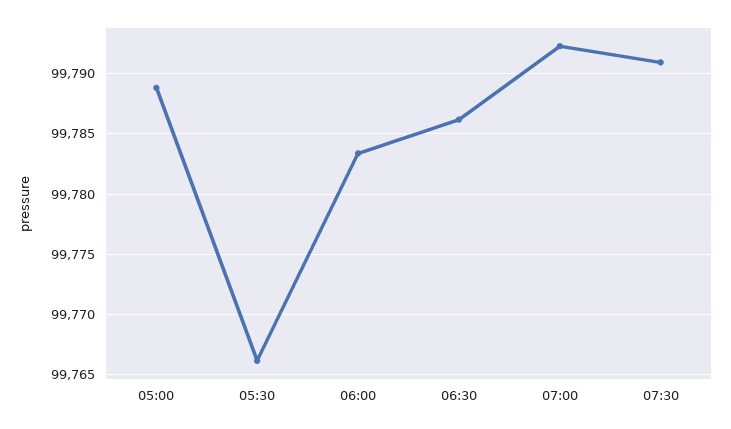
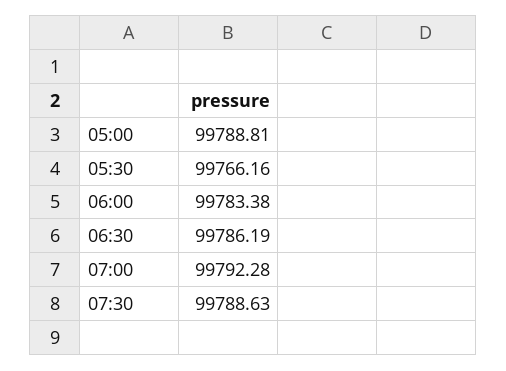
07:30: 99791 -> 99788.63

